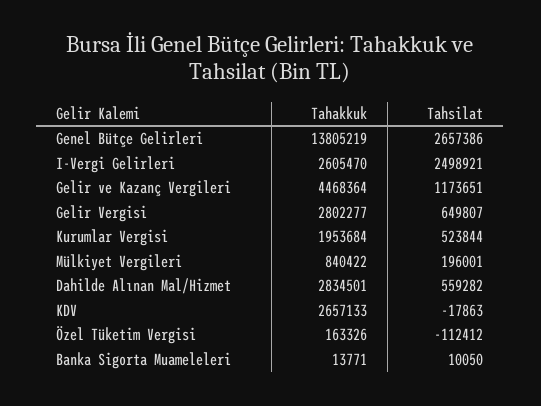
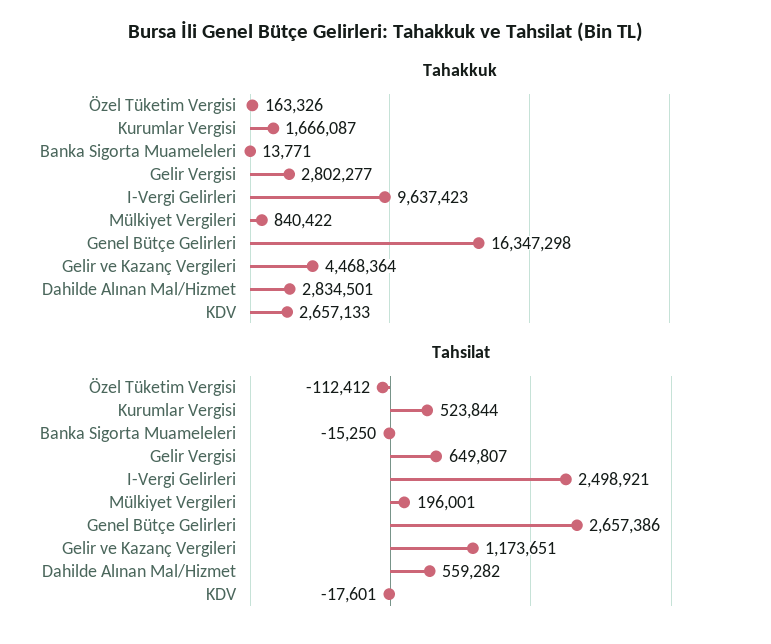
Tahakkuk, Genel Bütçe Gelirleri: 13805219 -> 16347298
Tahakkuk, I-Vergi Gelirleri: 2605470 -> 9637423
Tahakkuk, Kurumlar Vergisi: 1953684 -> 1666087
Tahsilat, KDV: -17863 -> -17601
Tahsilat, Banka Sigorta Muameleleri: 10050 -> -15250

